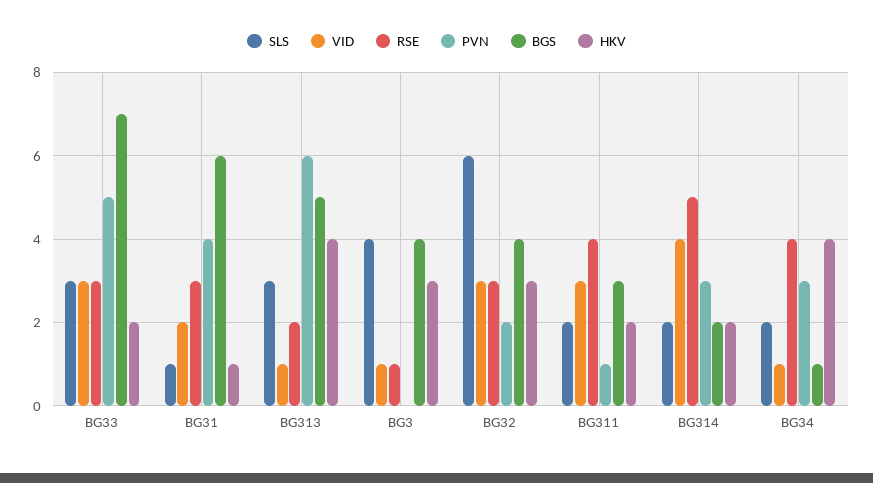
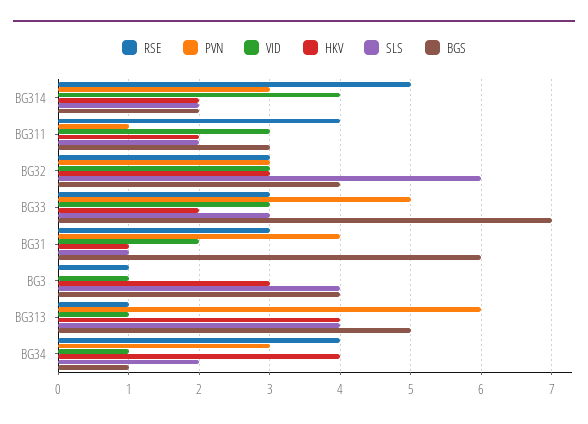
SLS, BG313: 3 -> 4
RSE, BG313: 2 -> 1
PVN, BG32: 2 -> 3

